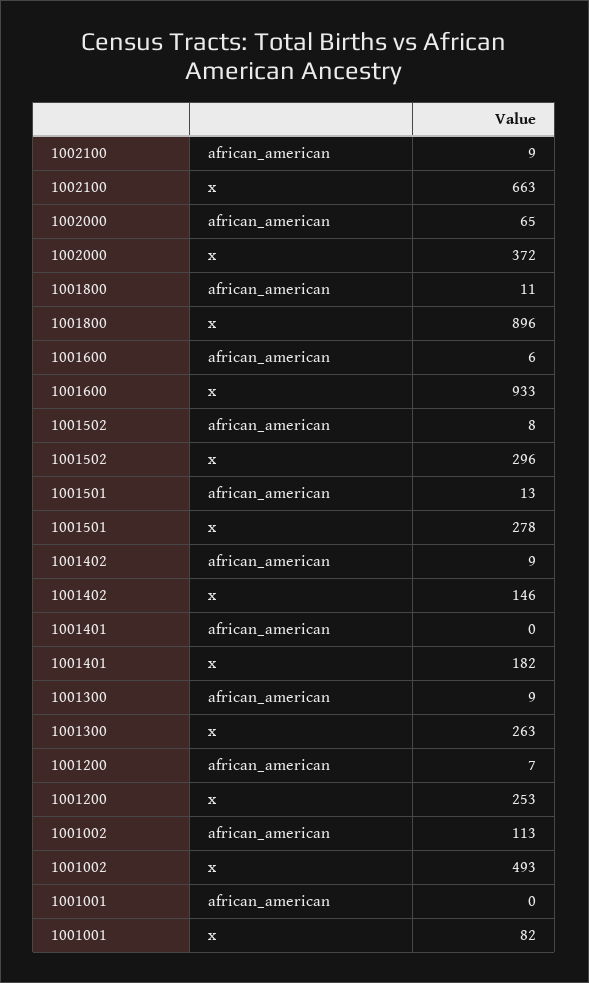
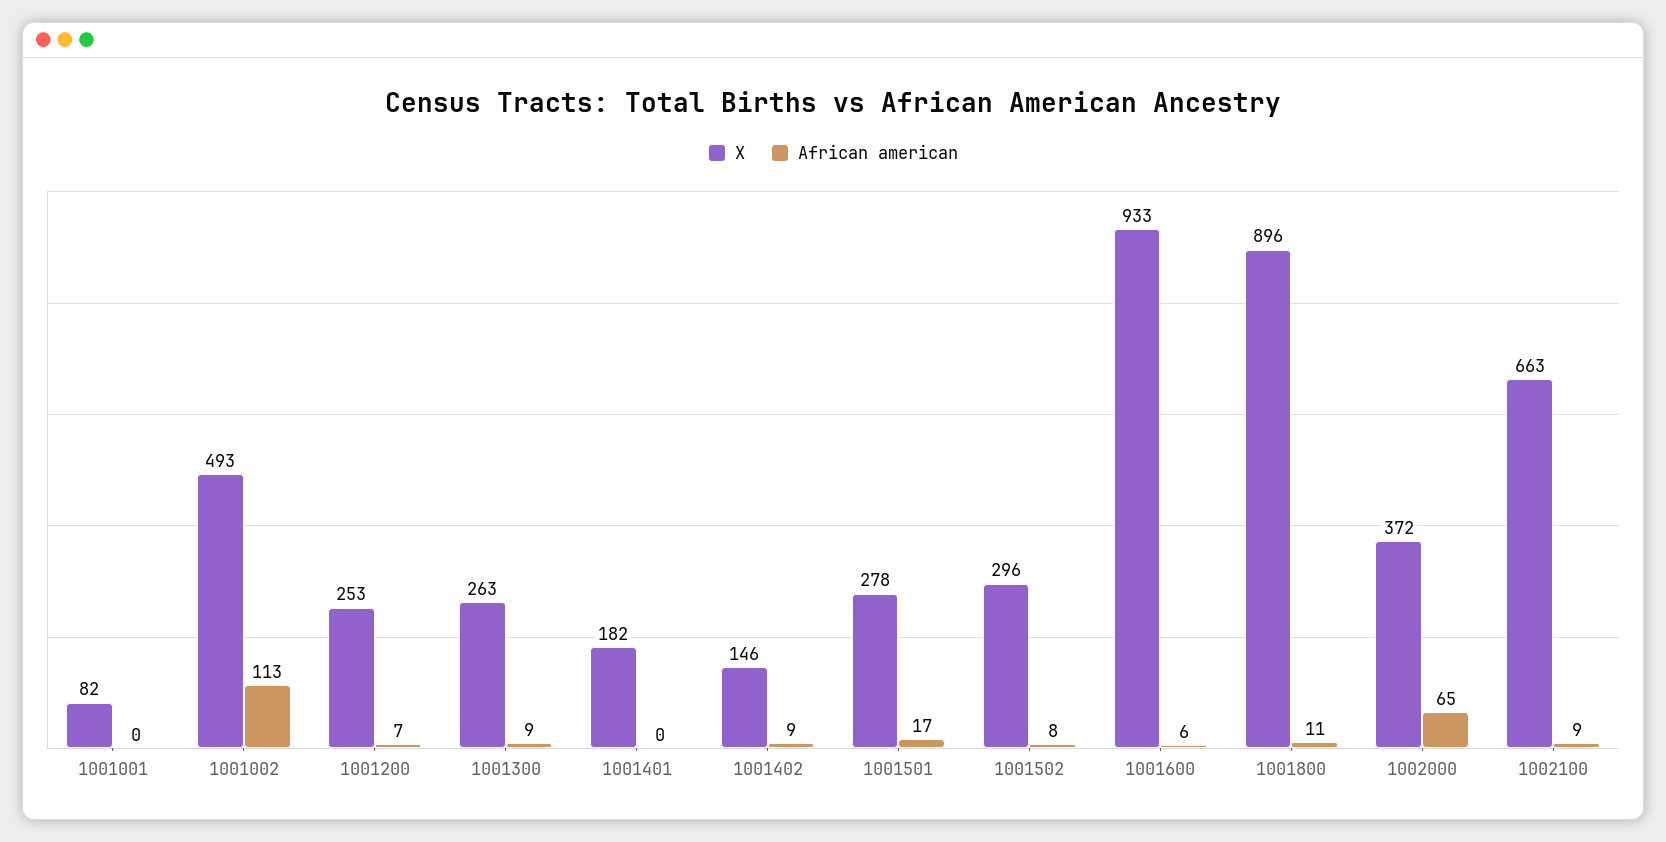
african_american, 1001501: 13 -> 17

